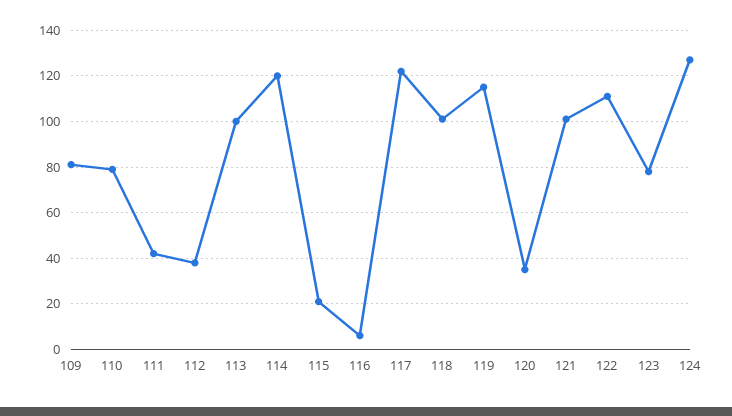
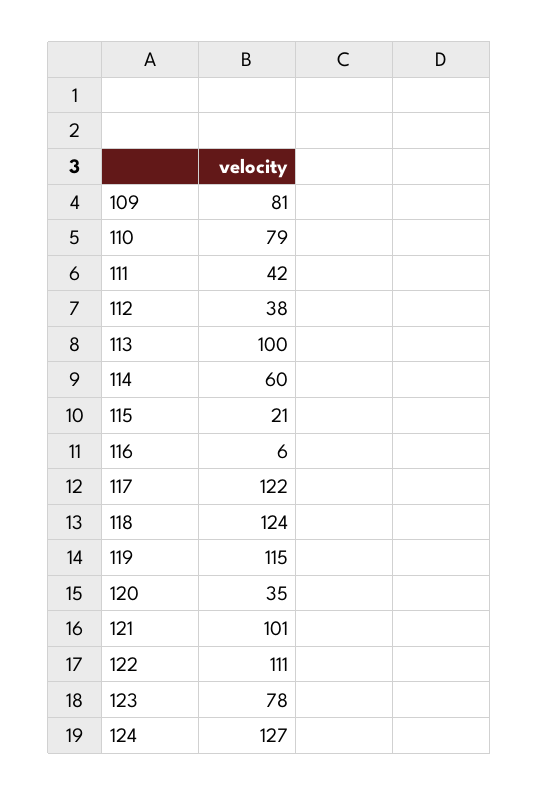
114: 120 -> 60
118: 100 -> 124

